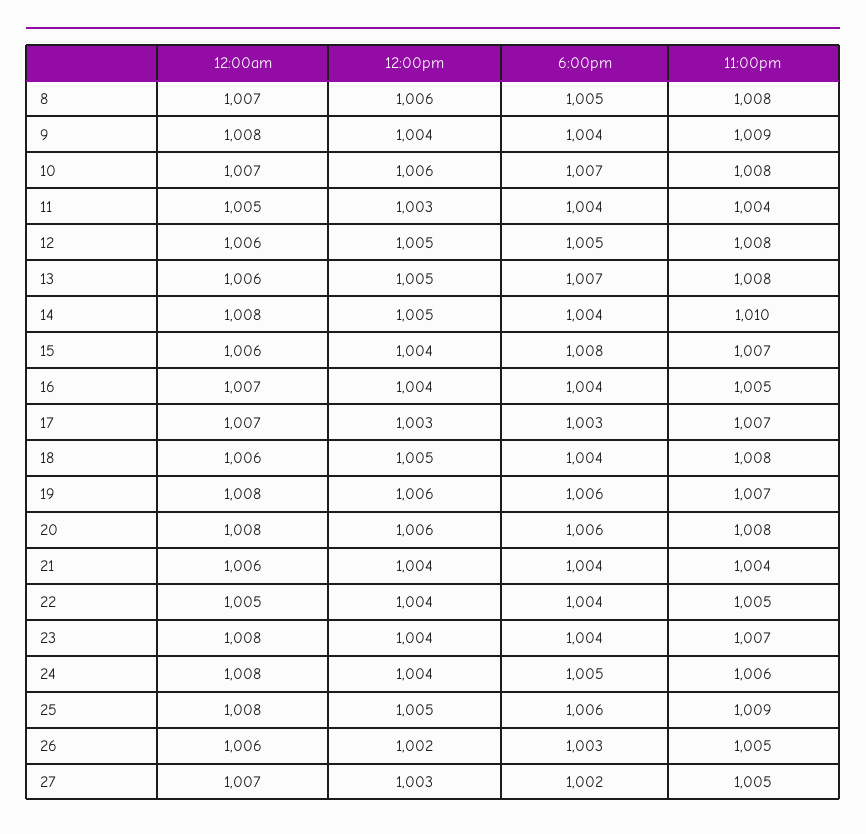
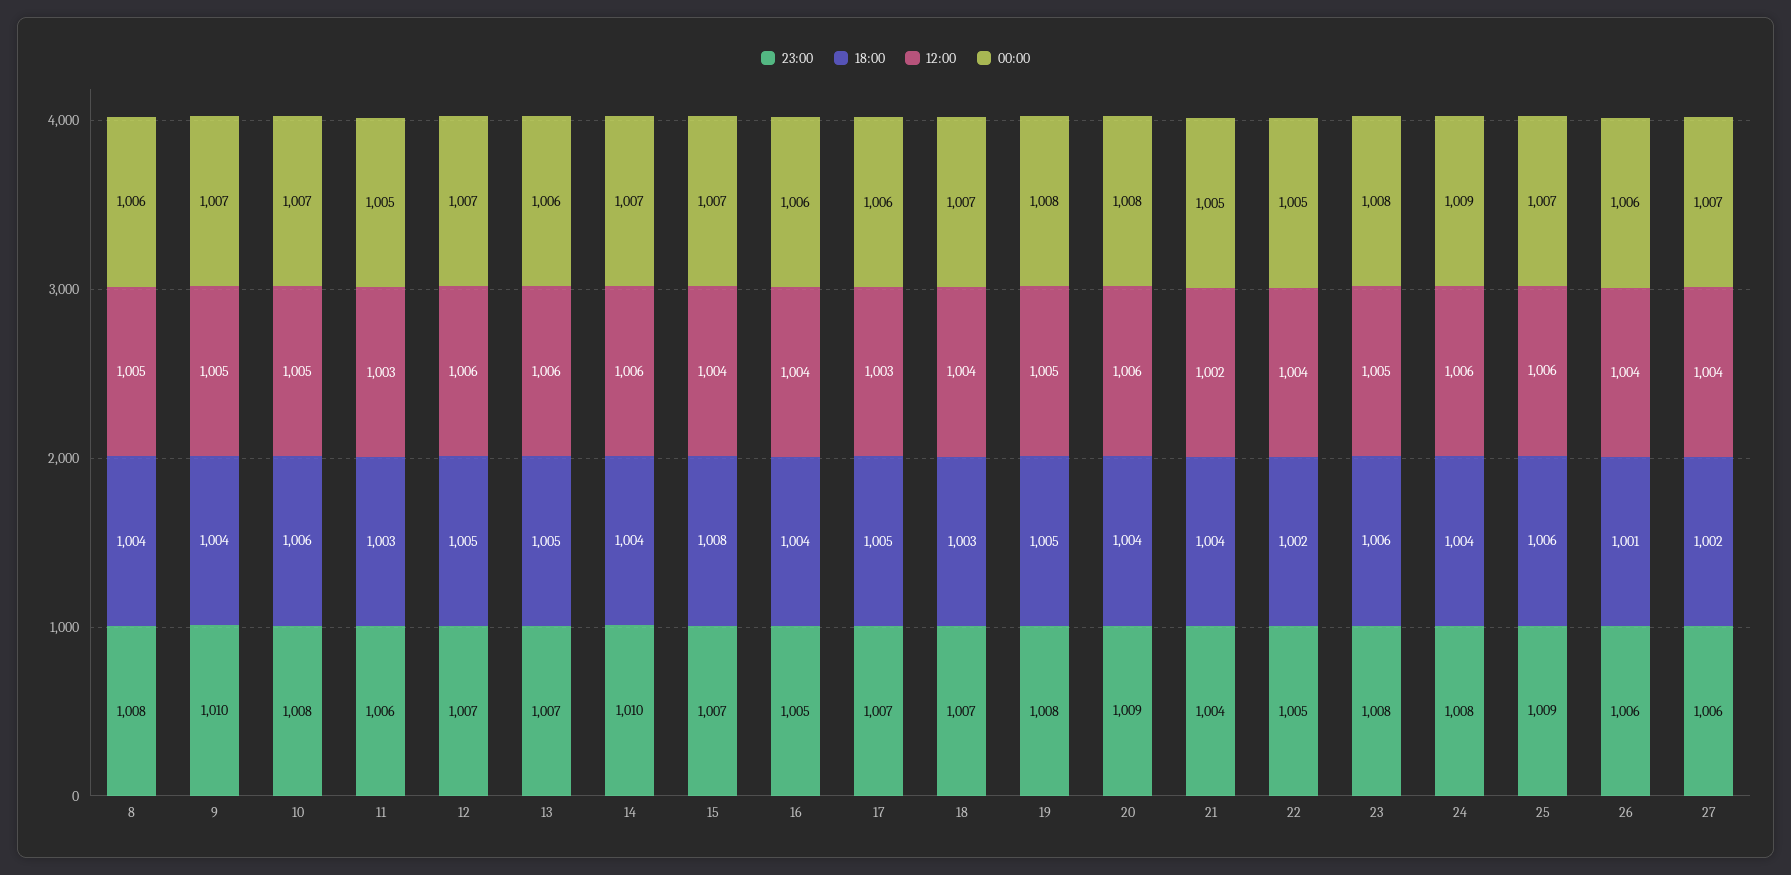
12:00am, 8: 1007 -> 1006
12:00pm, 8: 1006 -> 1005
6:00pm, 8: 1005 -> 1004
12:00am, 9: 1008 -> 1007
12:00pm, 9: 1004 -> 1005
11:00pm, 9: 1009 -> 1010
12:00pm, 10: 1006 -> 1005
6:00pm, 10: 1007 -> 1006
6:00pm, 11: 1004 -> 1003
11:00pm, 11: 1004 -> 1006
12:00am, 12: 1006 -> 1007
12:00pm, 12: 1005 -> 1006
11:00pm, 12: 1008 -> 1007
12:00pm, 13: 1005 -> 1006
6:00pm, 13: 1007 -> 1005
11:00pm, 13: 1008 -> 1007
12:00am, 14: 1008 -> 1007
12:00pm, 14: 1005 -> 1006
12:00am, 15: 1006 -> 1007
12:00am, 16: 1007 -> 1006
12:00am, 17: 1007 -> 1006
6:00pm, 17: 1003 -> 1005
12:00am, 18: 1006 -> 1007
12:00pm, 18: 1005 -> 1004
6:00pm, 18: 1004 -> 1003
11:00pm, 18: 1008 -> 1007
12:00pm, 19: 1006 -> 1005
6:00pm, 19: 1006 -> 1005
11:00pm, 19: 1007 -> 1008
6:00pm, 20: 1006 -> 1004
11:00pm, 20: 1008 -> 1009
12:00am, 21: 1006 -> 1005
12:00pm, 21: 1004 -> 1002
6:00pm, 22: 1004 -> 1002
12:00pm, 23: 1004 -> 1005
6:00pm, 23: 1004 -> 1006
11:00pm, 23: 1007 -> 1008
12:00am, 24: 1008 -> 1009
12:00pm, 24: 1004 -> 1006
6:00pm, 24: 1005 -> 1004
11:00pm, 24: 1006 -> 1008
12:00am, 25: 1008 -> 1007
12:00pm, 25: 1005 -> 1006
12:00pm, 26: 1002 -> 1004
6:00pm, 26: 1003 -> 1001
11:00pm, 26: 1005 -> 1006
12:00pm, 27: 1003 -> 1004
11:00pm, 27: 1005 -> 1006

